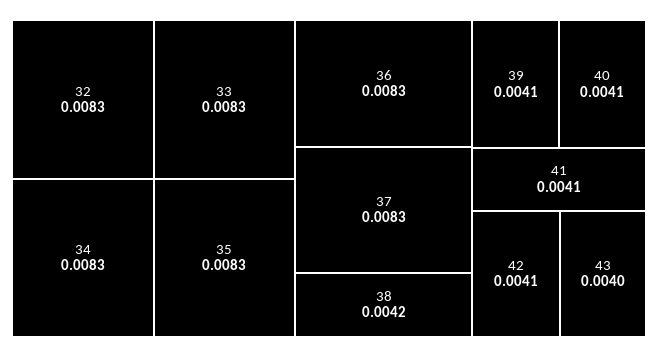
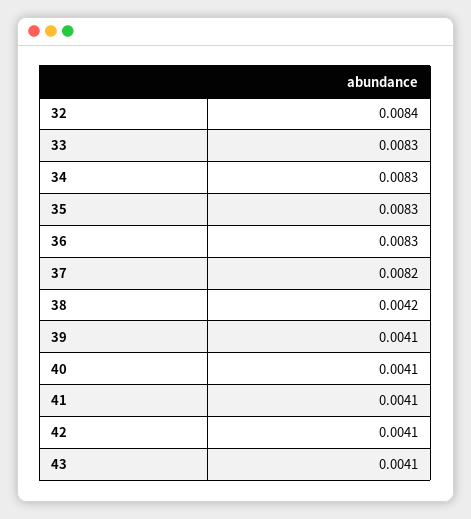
32: 0.0083 -> 0.0084
37: 0.0083 -> 0.0082
43: 0.004 -> 0.0041

